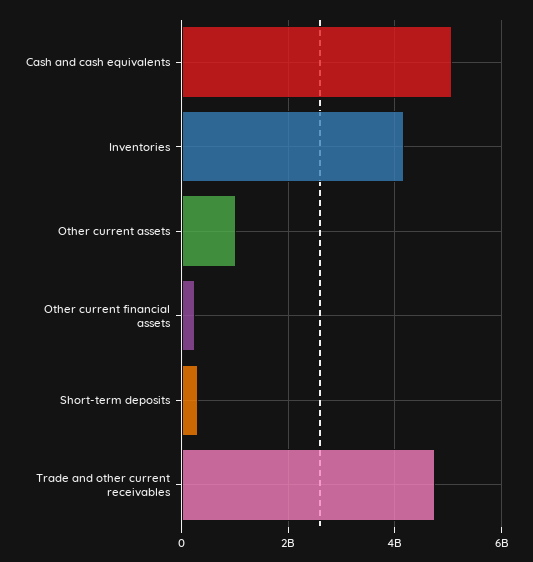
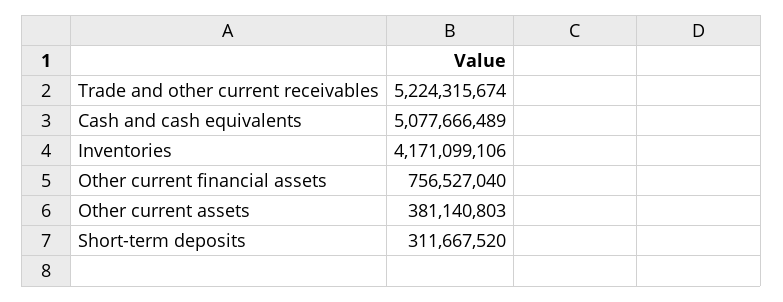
Other current assets: 1000000000 -> 381140803
Other current financial assets: 200000000 -> 756527040
Trade and other current receivables: 4800000000 -> 5224315674

